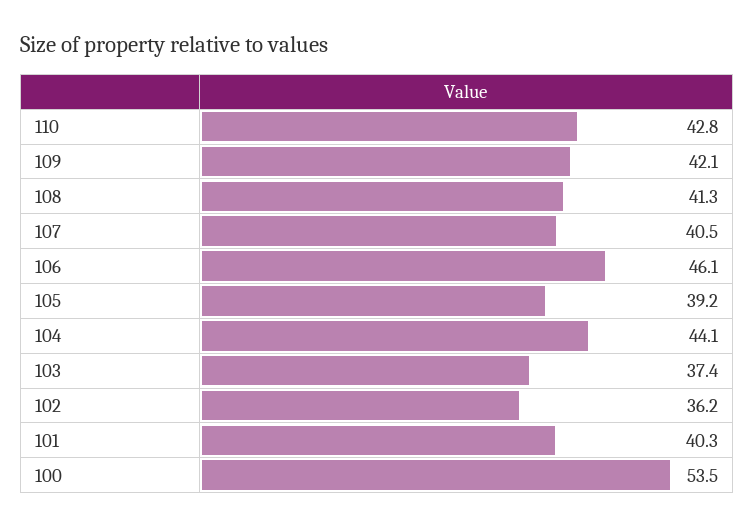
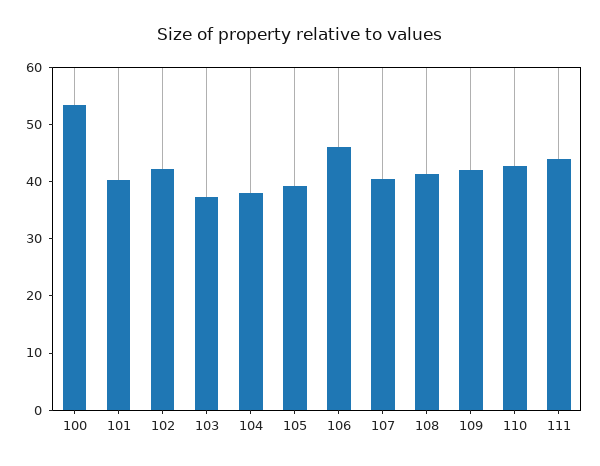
104: 44.1 -> 38
102: 36.2 -> 42
111: none -> 44

